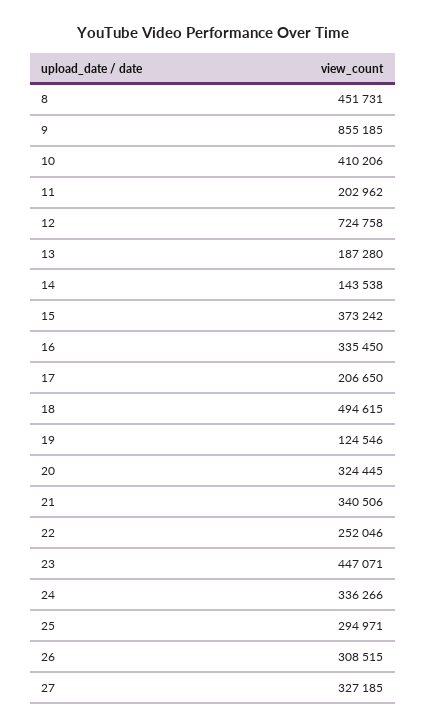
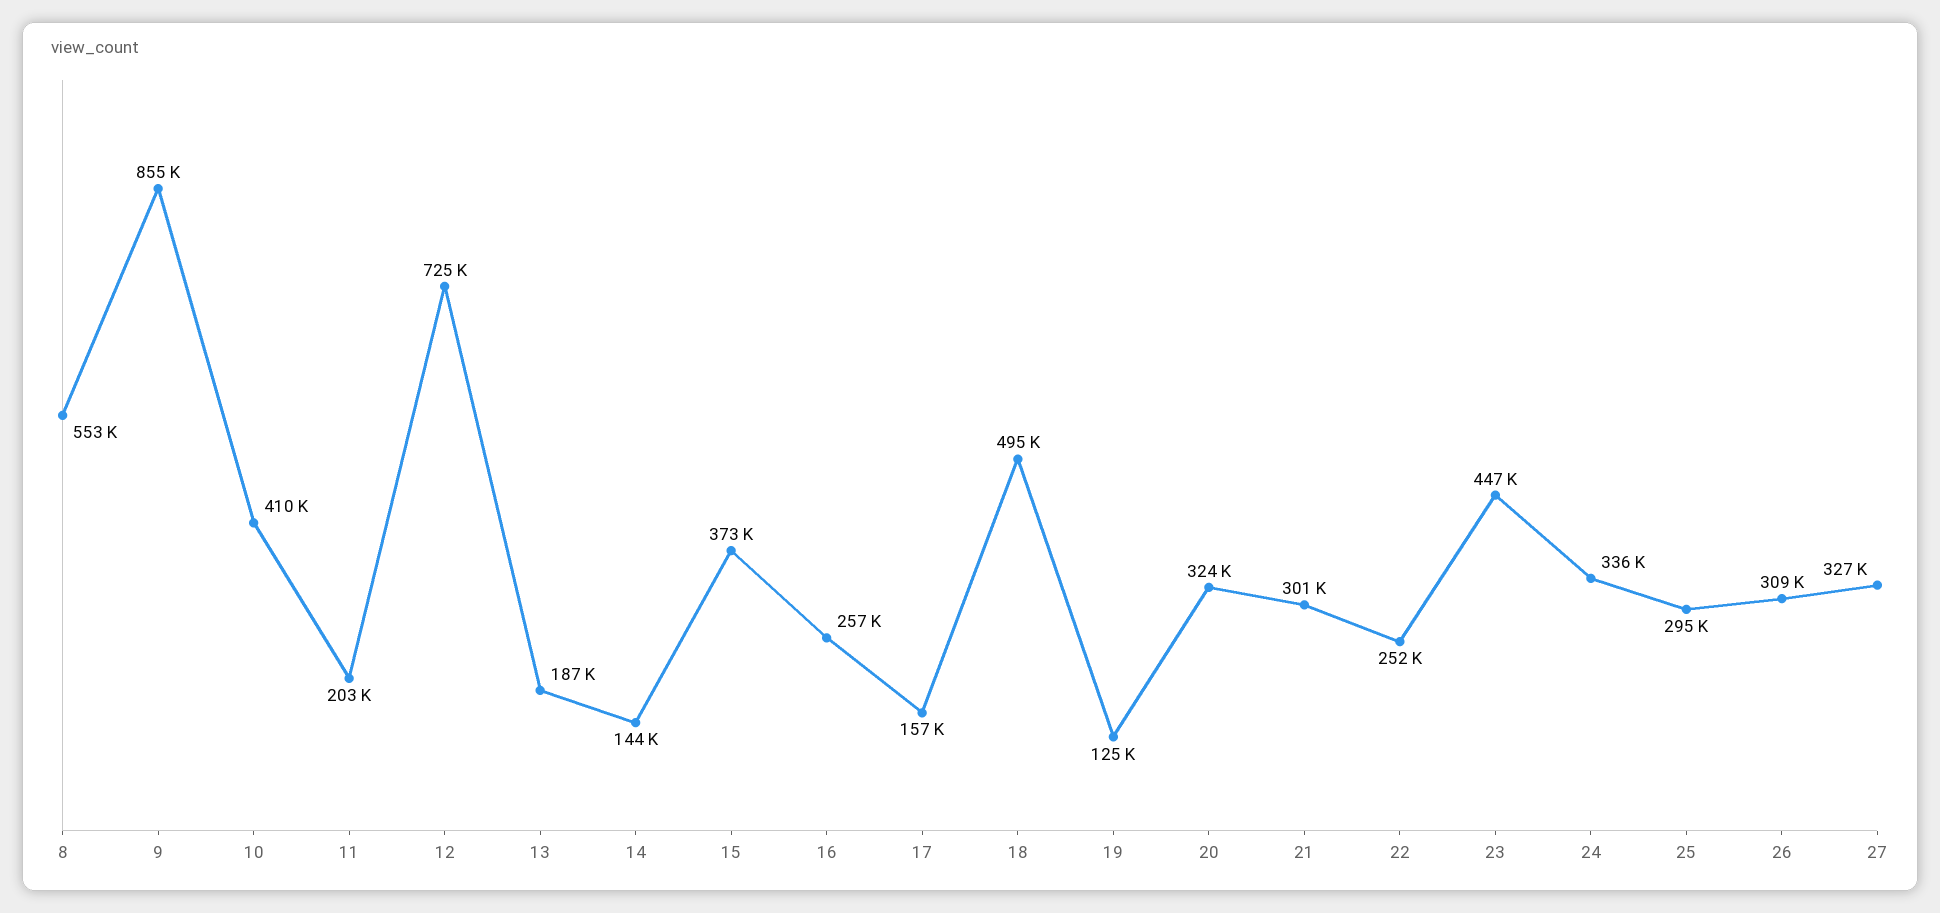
8: 451731 -> 553000
16: 335450 -> 257000
17: 206650 -> 157000
21: 340506 -> 301000

